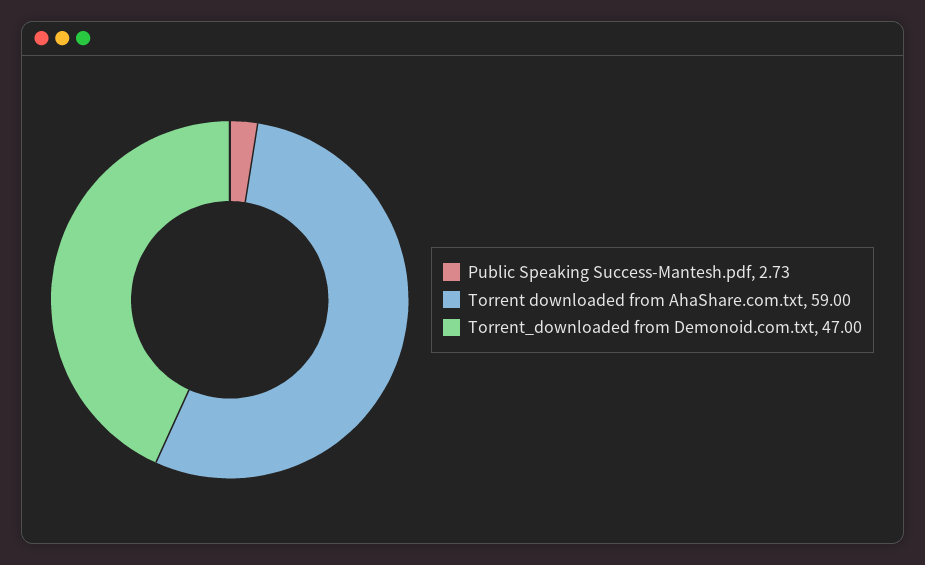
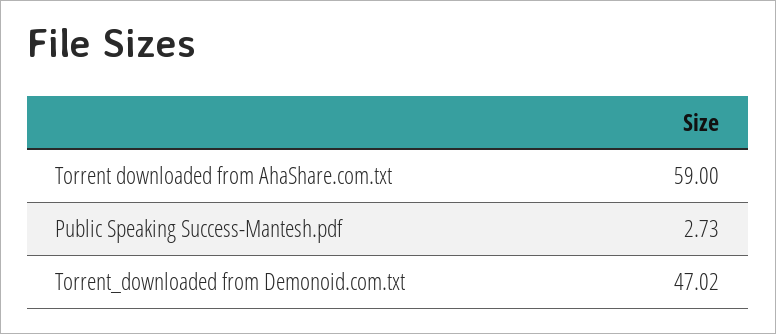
Torrent_downloaded from Demonoid.com.txt: 47 -> 47.02

